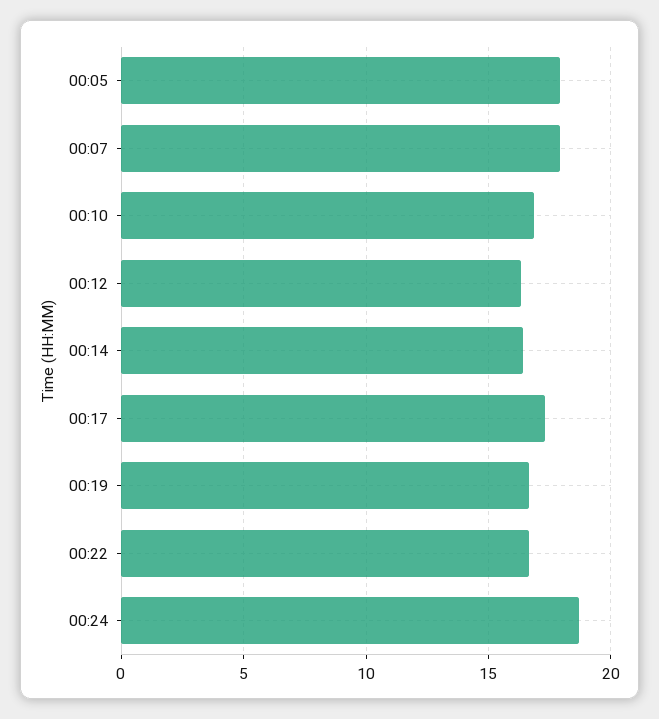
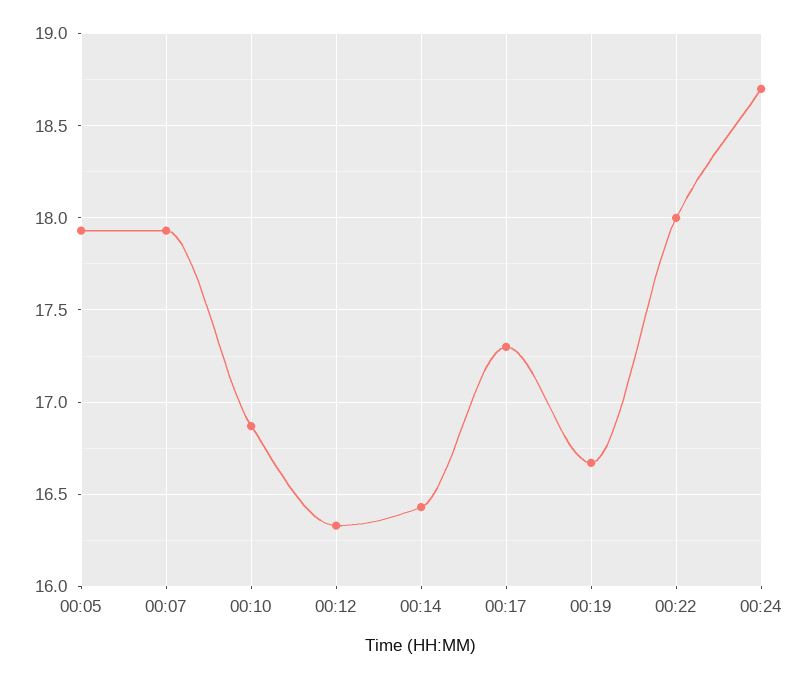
00:22: 16.5 -> 18

